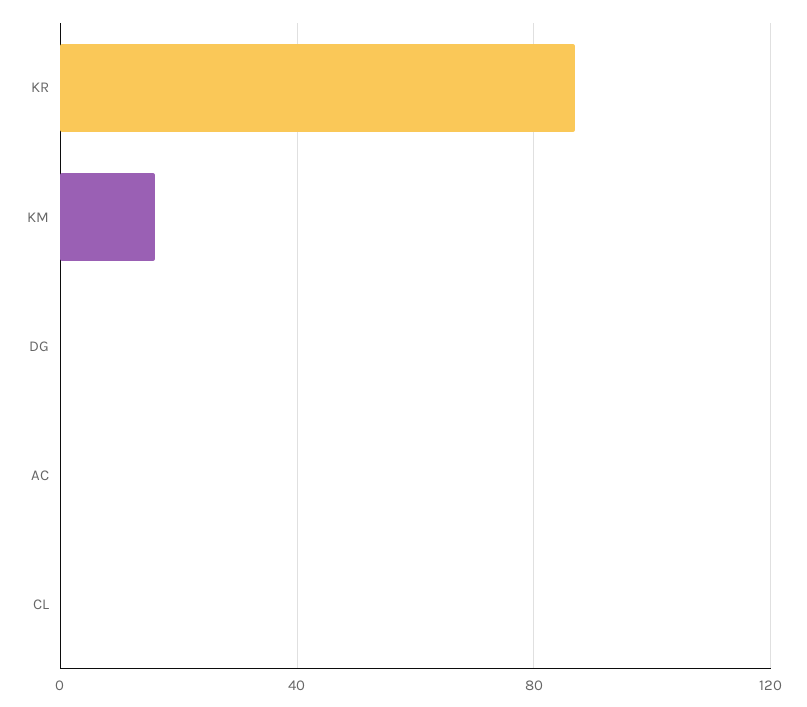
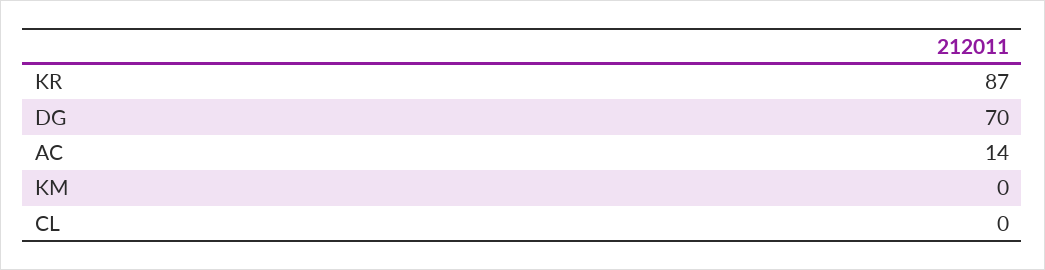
KM: 15 -> 0
DG: 0 -> 70
AC: 0 -> 14

